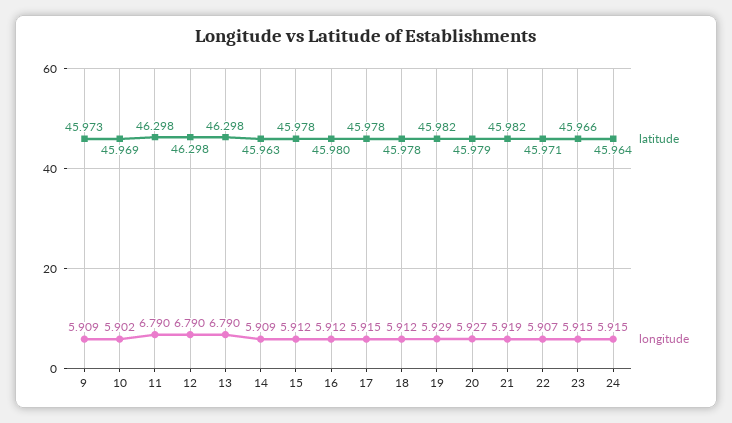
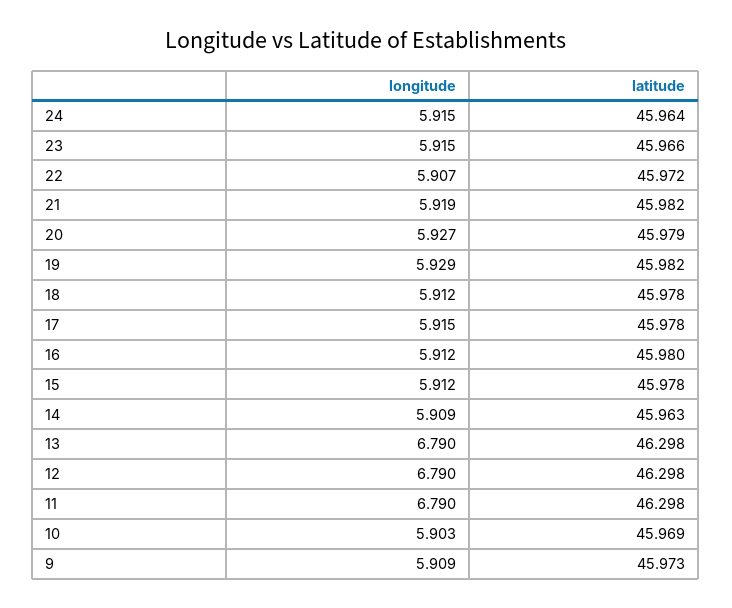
longitude, 10: 5.902 -> 5.903
latitude, 22: 45.971 -> 45.972

